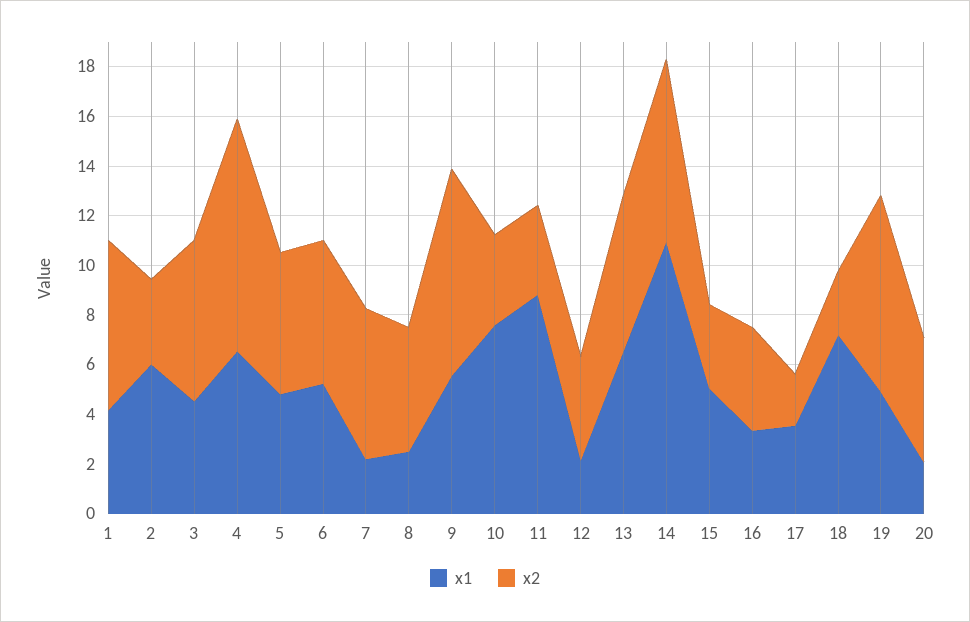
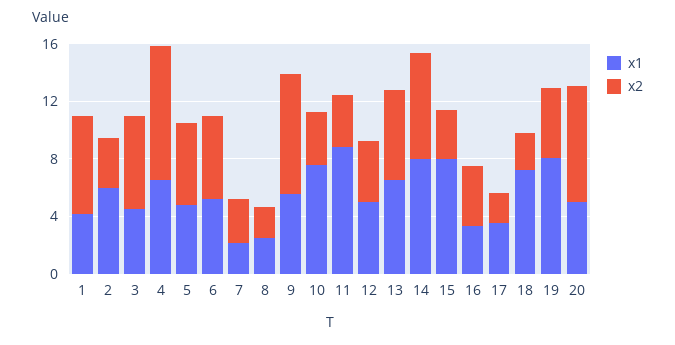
x2, 7: 6 -> 3
x2, 8: 5 -> 2
x1, 12: 2 -> 5
x1, 14: 11 -> 8
x1, 15: 5 -> 8
x1, 19: 5 -> 8
x2, 19: 8 -> 5
x1, 20: 2 -> 5
x2, 20: 5 -> 8

